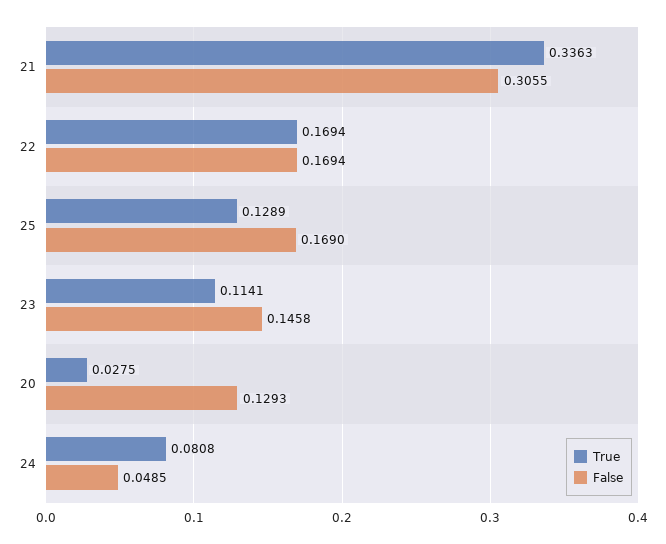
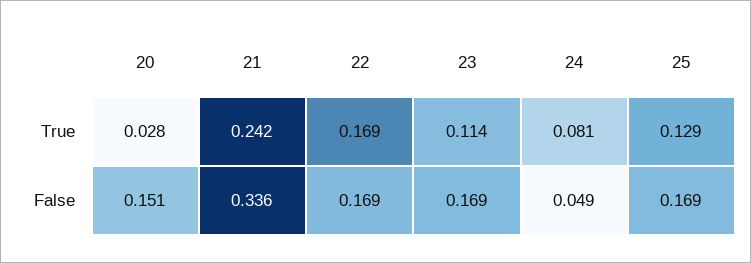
True, 21: 0.3363 -> 0.242
False, 21: 0.3055 -> 0.336
False, 23: 0.1458 -> 0.169
False, 20: 0.1293 -> 0.151

